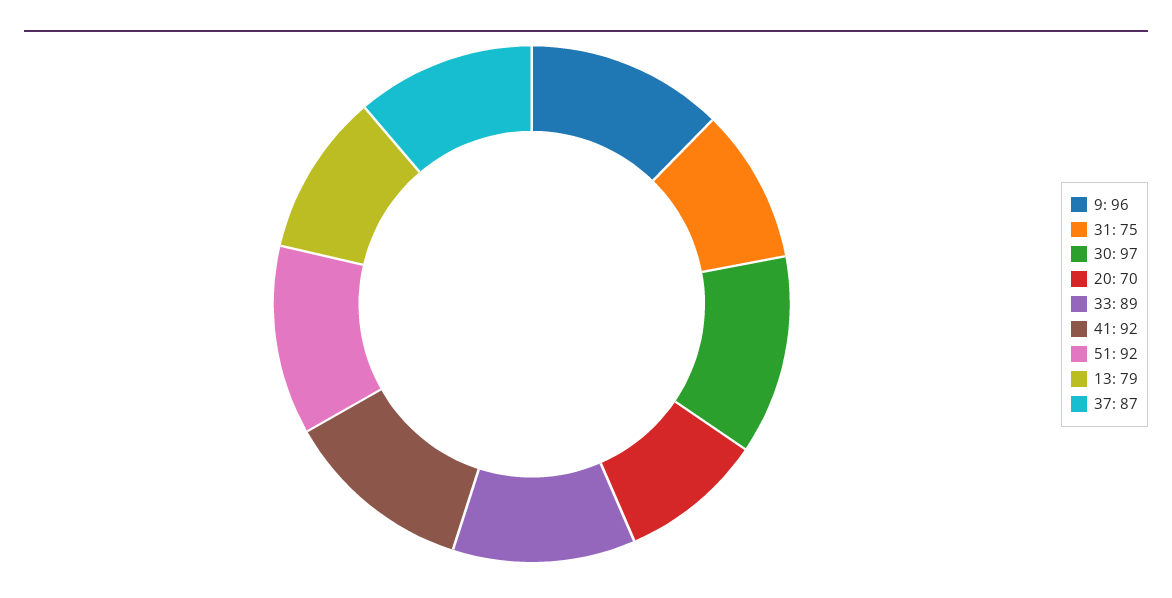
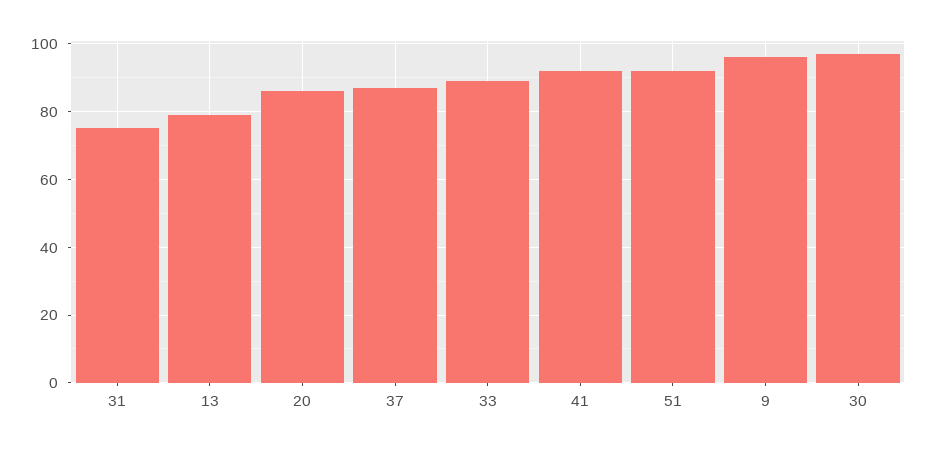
20: 70 -> 85

